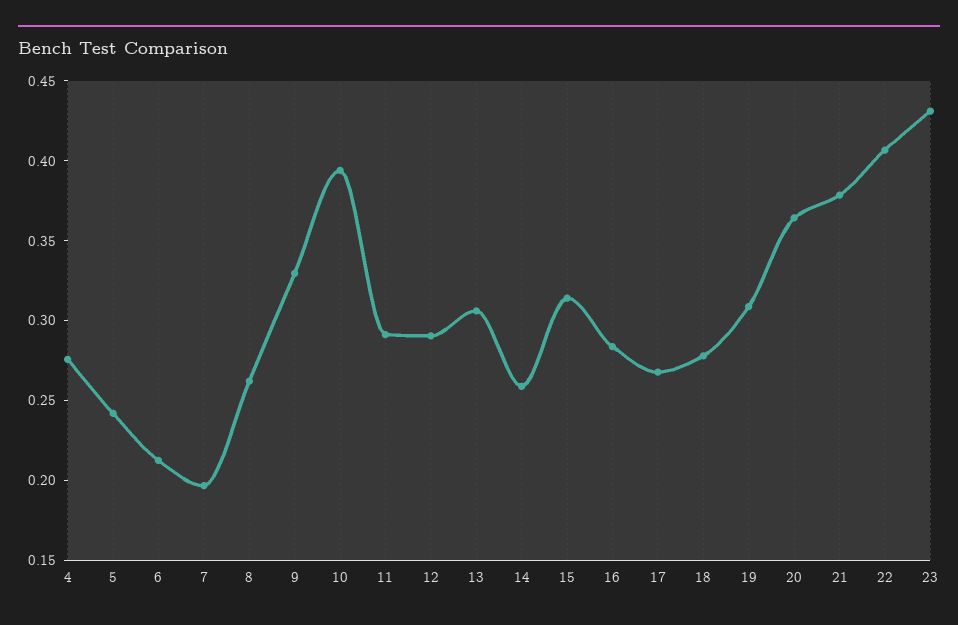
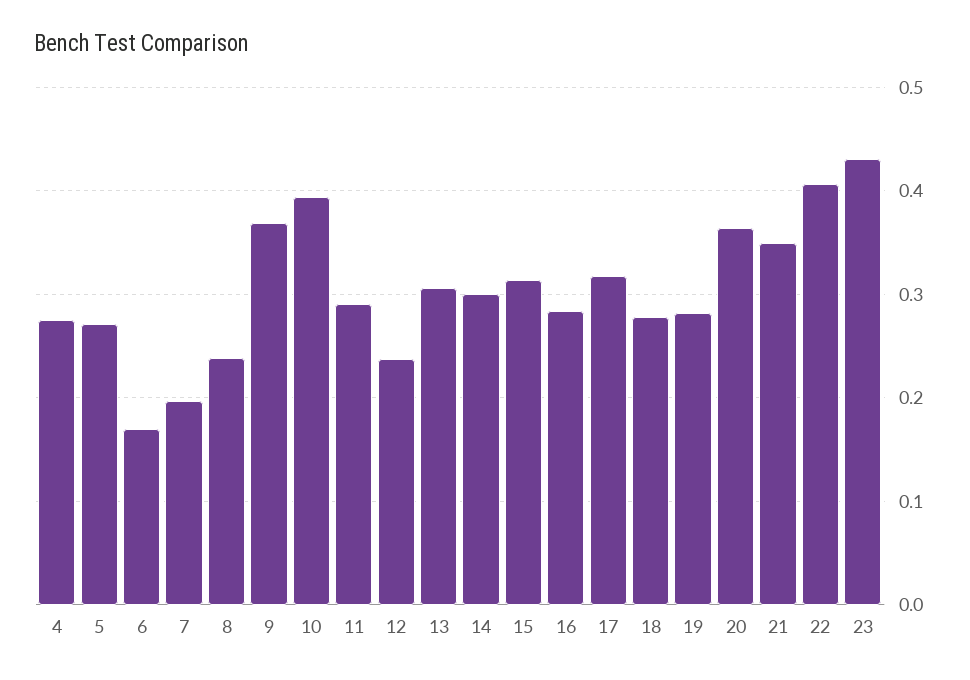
5: 0.24 -> 0.27
6: 0.21 -> 0.17
8: 0.26 -> 0.24
9: 0.33 -> 0.37
12: 0.29 -> 0.24
14: 0.26 -> 0.3
17: 0.27 -> 0.32
19: 0.31 -> 0.28
21: 0.38 -> 0.35

